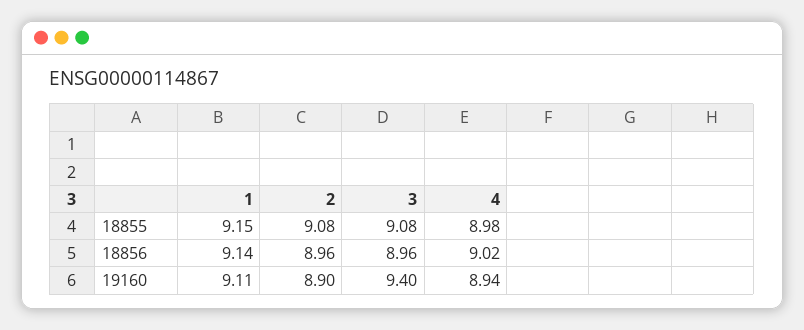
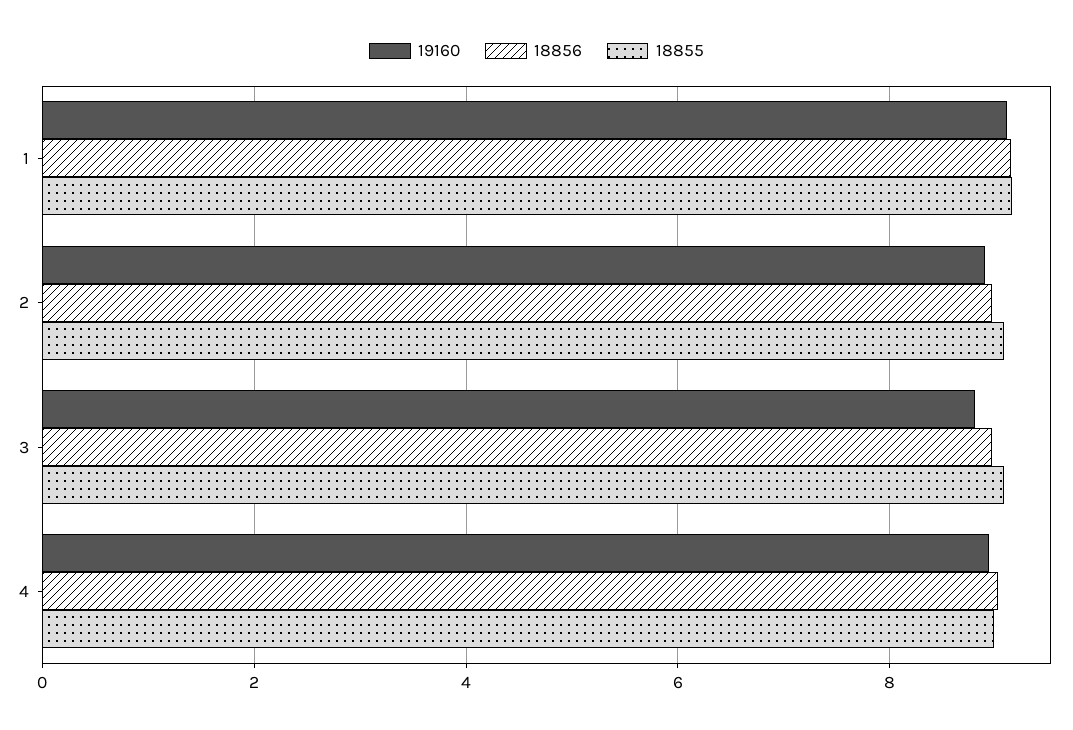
19160, 3: 9.4 -> 8.8

